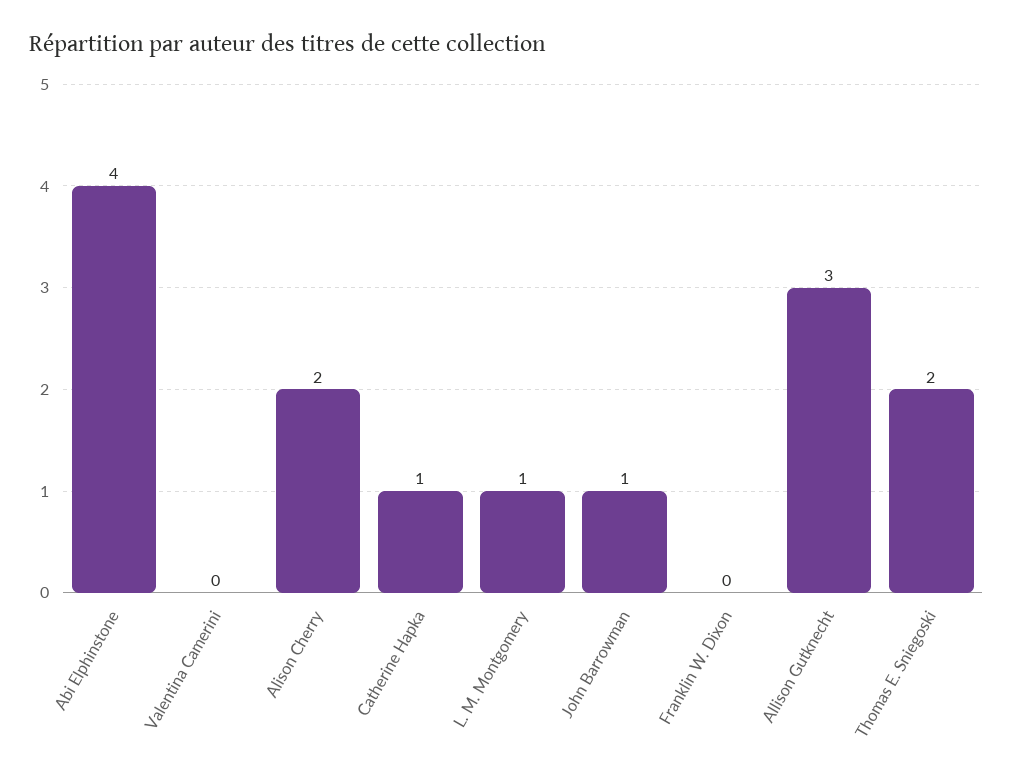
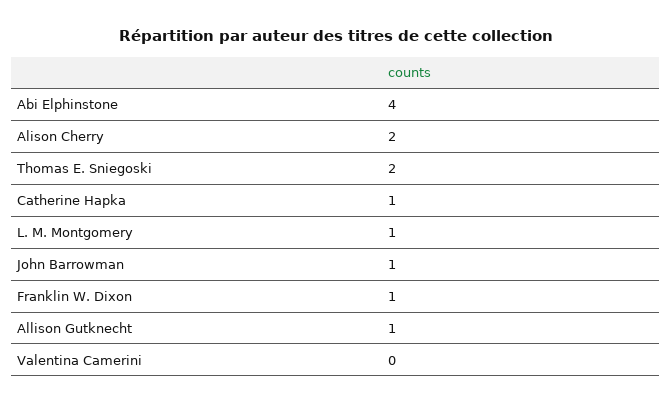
Franklin W. Dixon: 0 -> 1
Allison Gutknecht: 3 -> 1

